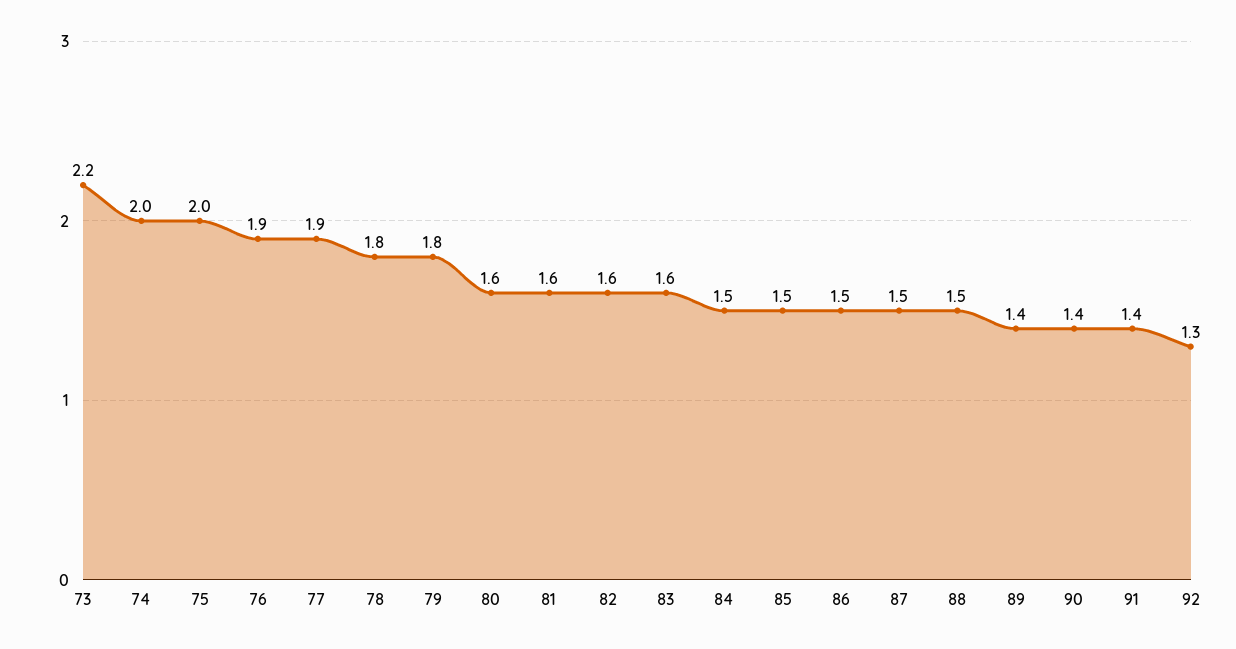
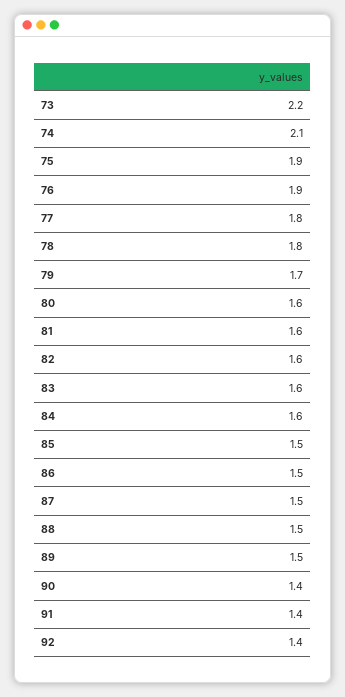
74: 2 -> 2.1
75: 2 -> 1.9
77: 1.9 -> 1.8
79: 1.8 -> 1.7
84: 1.5 -> 1.6
89: 1.4 -> 1.5
92: 1.3 -> 1.4

